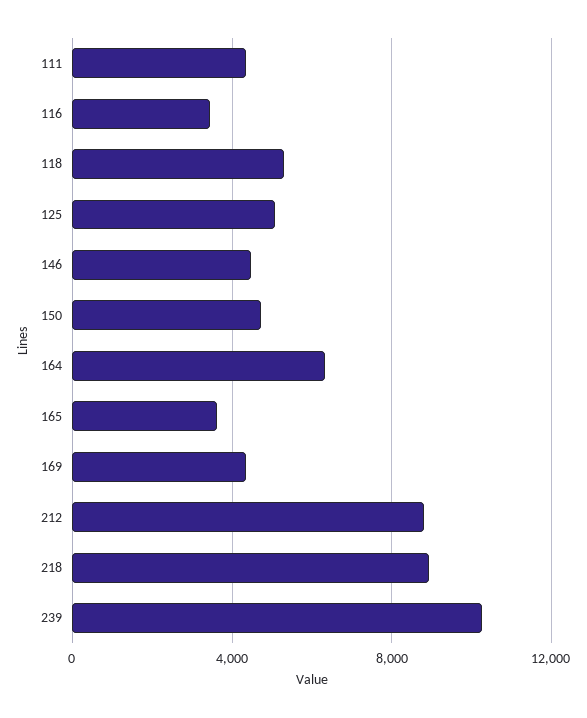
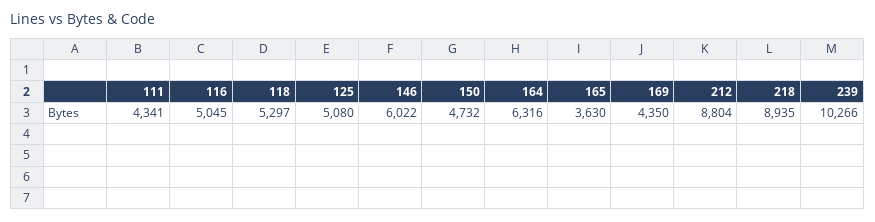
116: 3500 -> 5045
146: 4500 -> 6022

